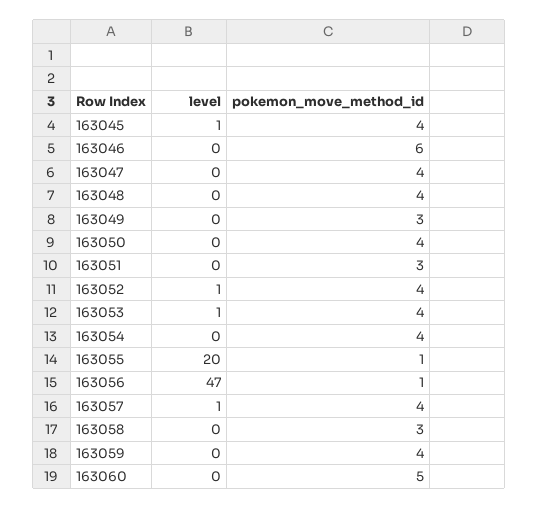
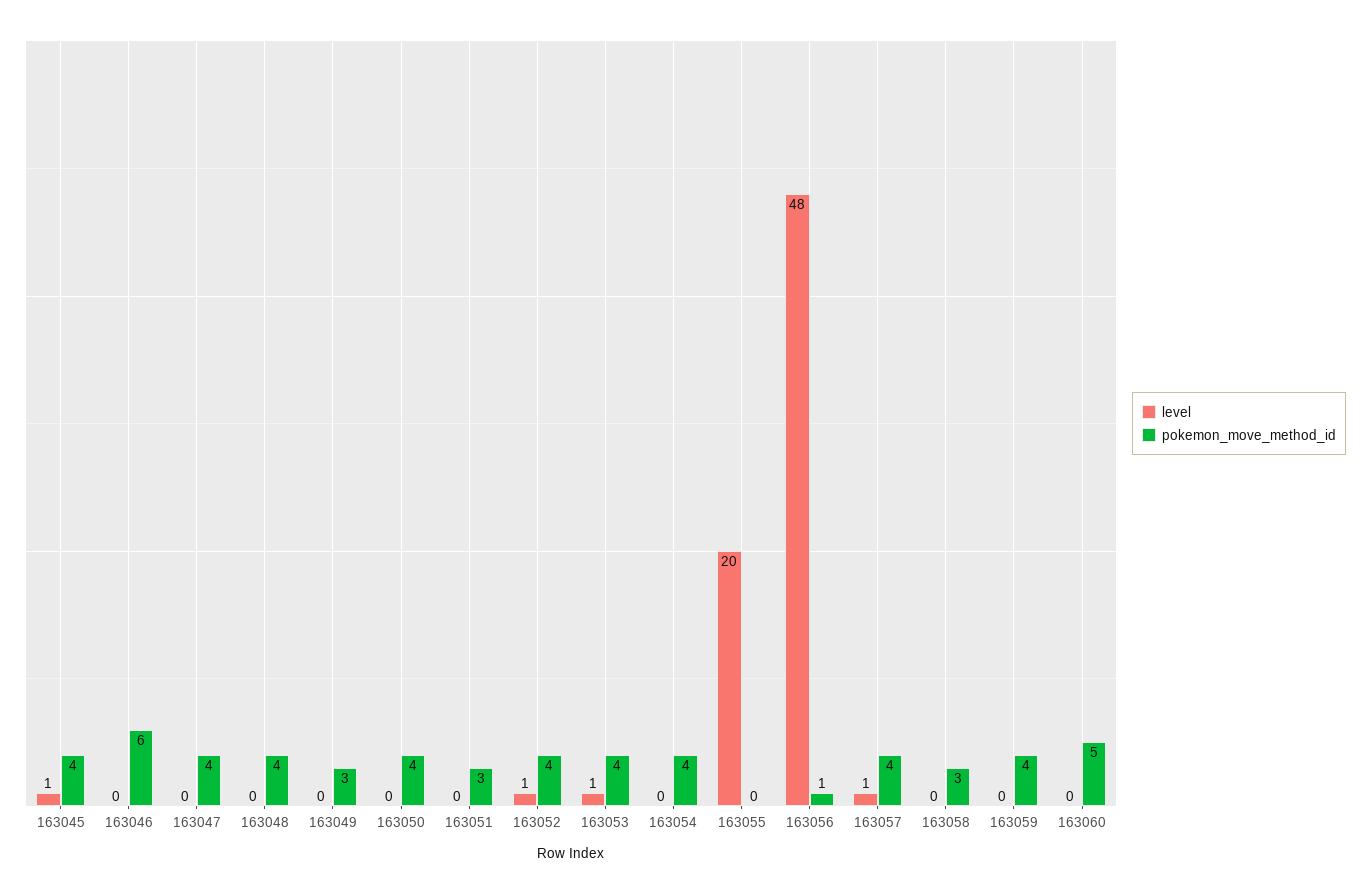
pokemon_move_method_id, 163055: 1 -> 0
level, 163056: 47 -> 48

